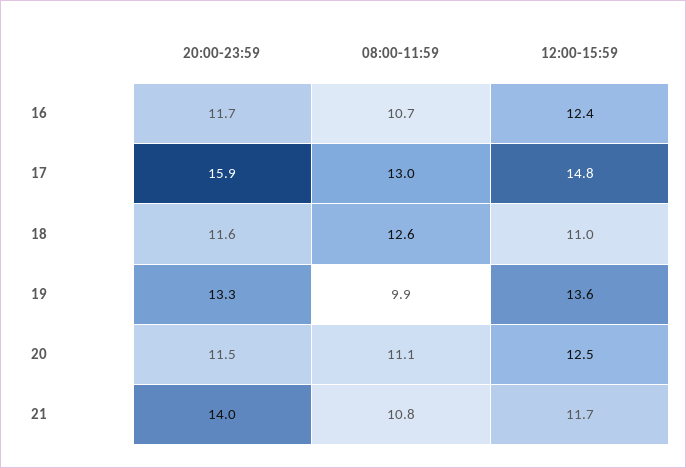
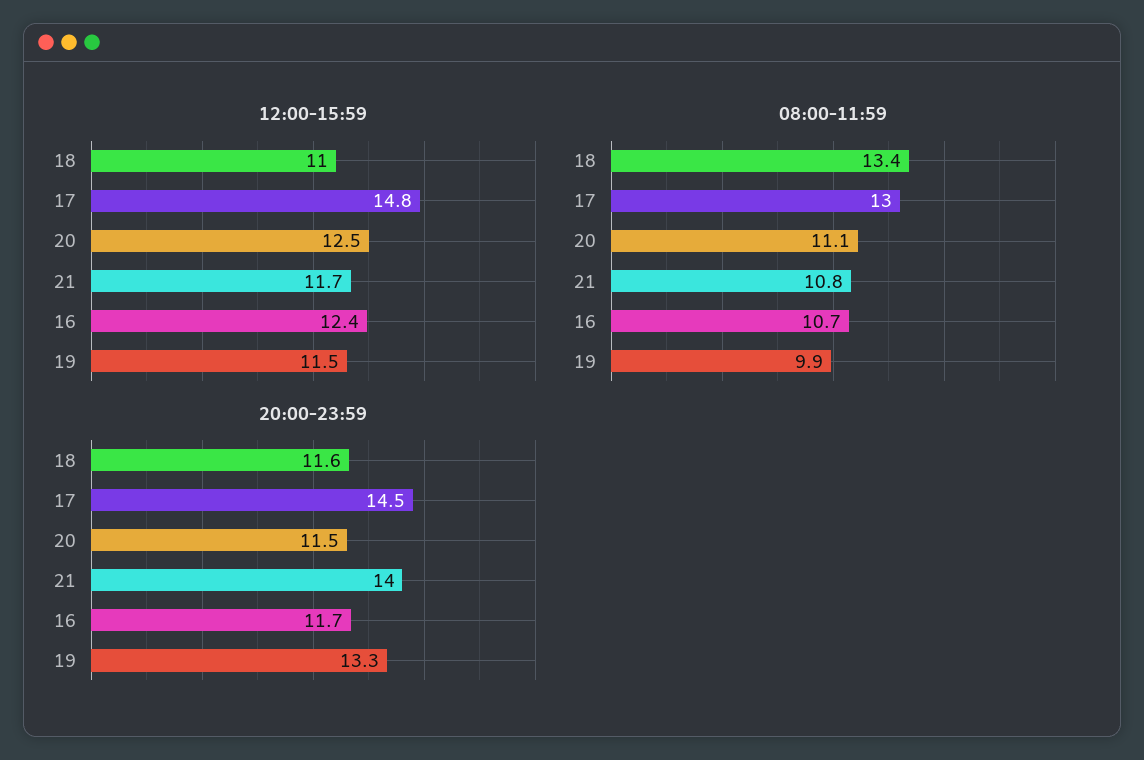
20:00-23:59, 17: 15.9 -> 14.5
08:00-11:59, 18: 12.6 -> 13.4
12:00-15:59, 19: 13.6 -> 11.5

